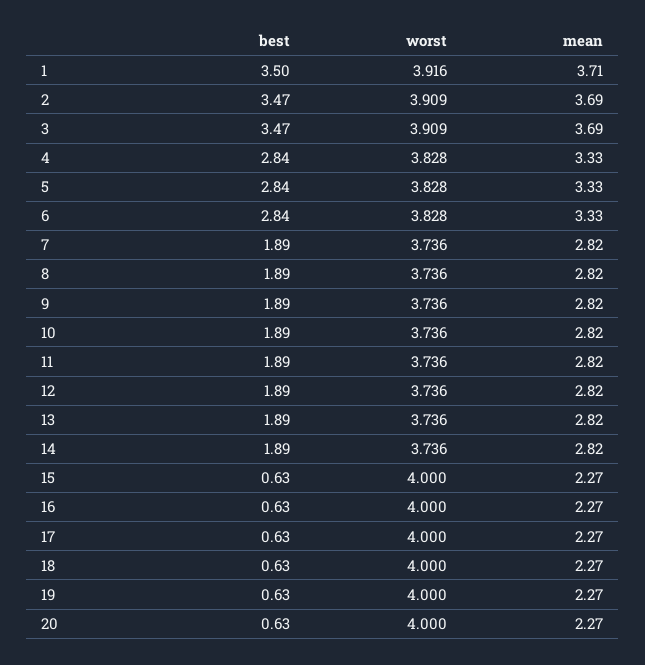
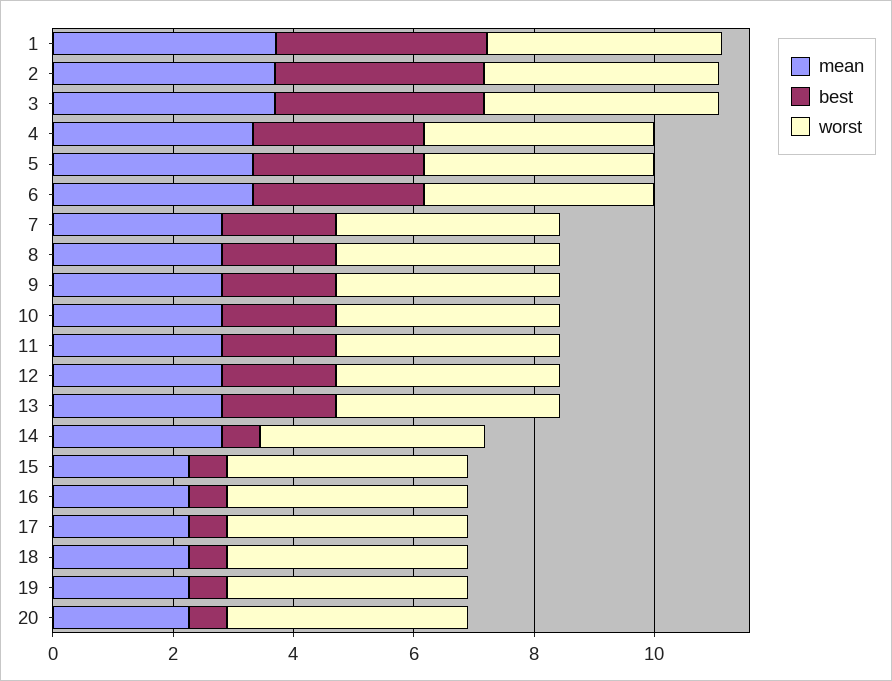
best, 14: 1.89 -> 0.5

